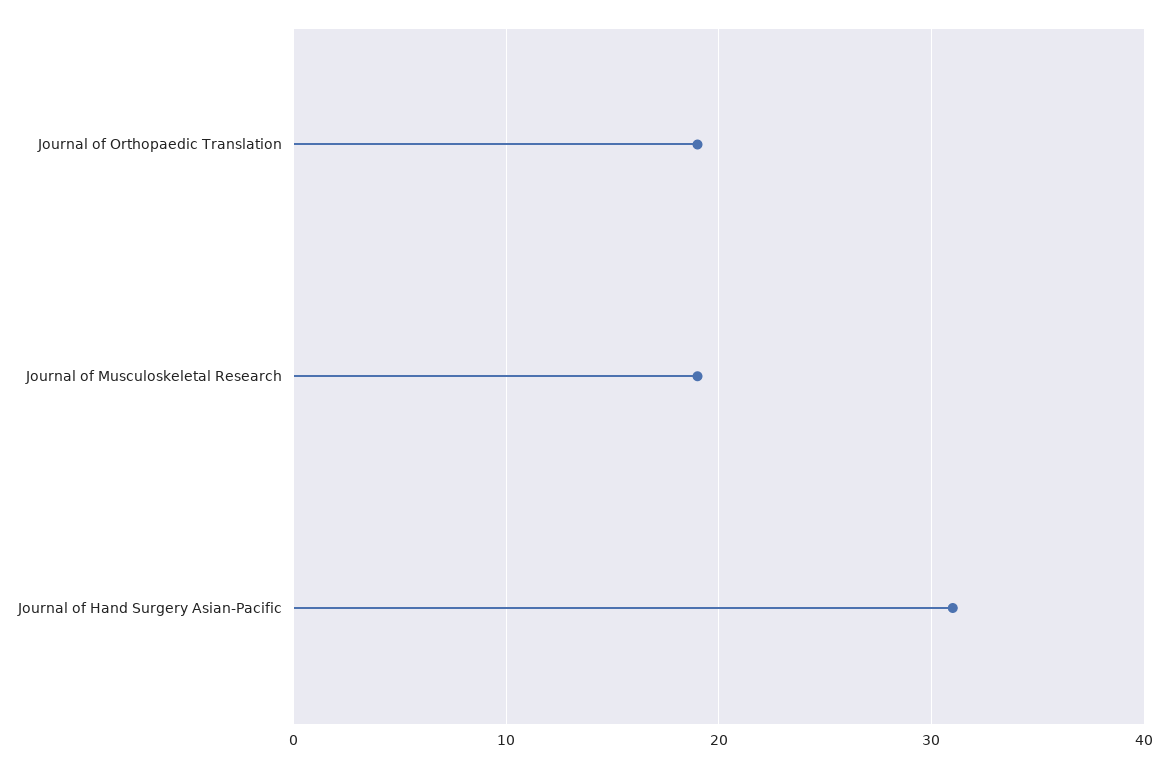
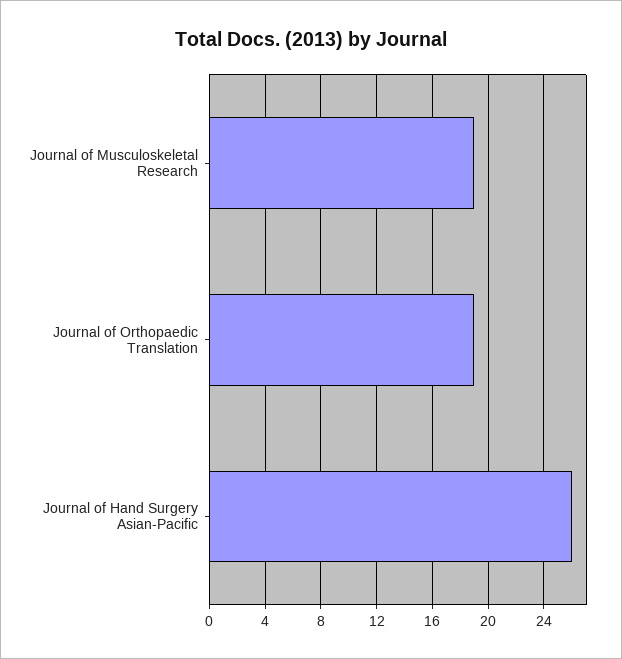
Journal of Hand Surgery Asian-Pacific: 31 -> 26

